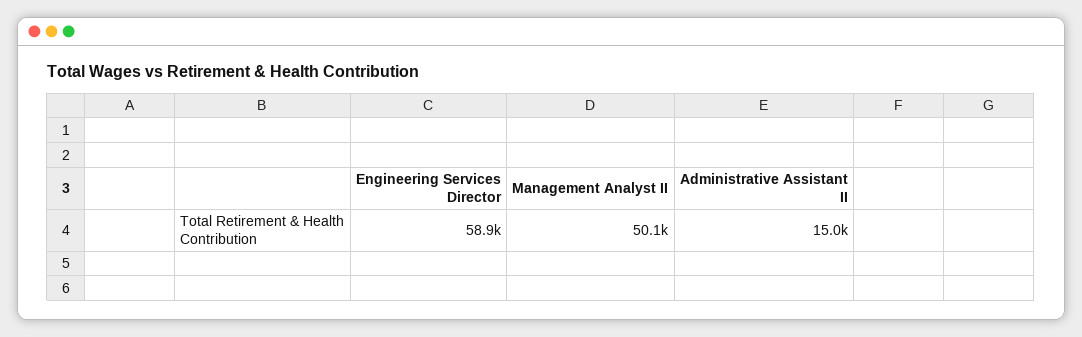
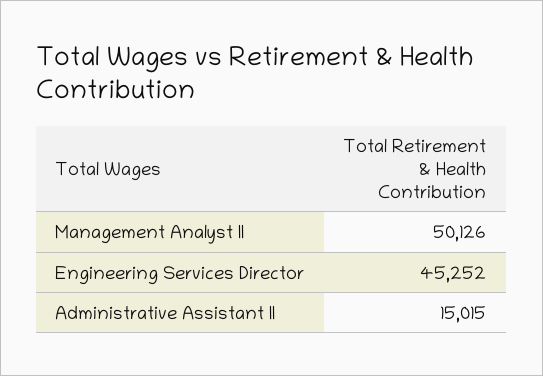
Engineering Services Director: 58900 -> 45252

